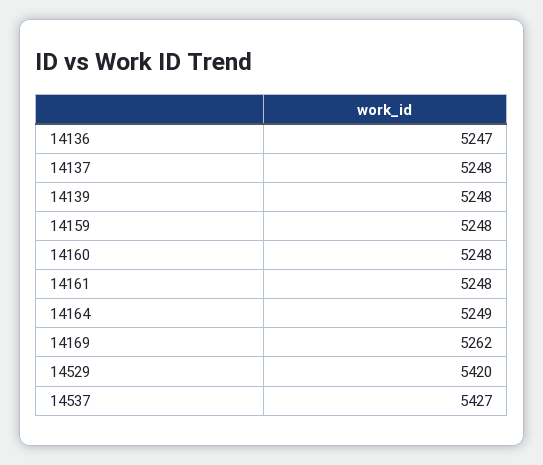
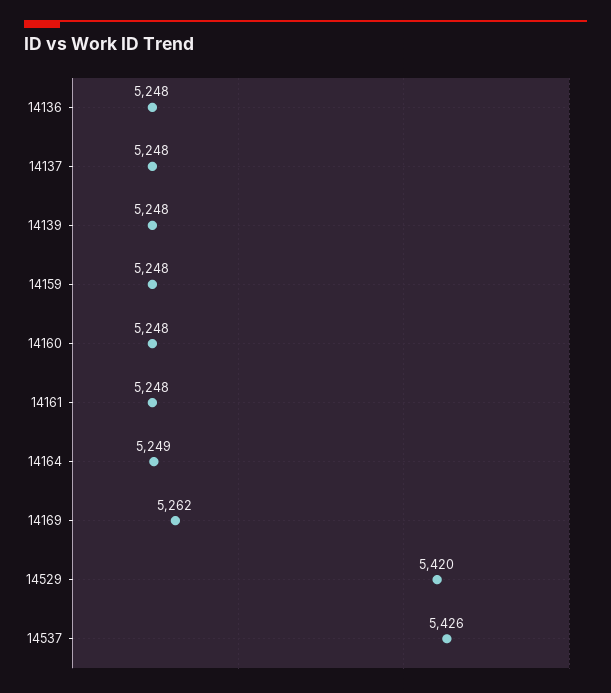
14136: 5247 -> 5248
14537: 5427 -> 5426

